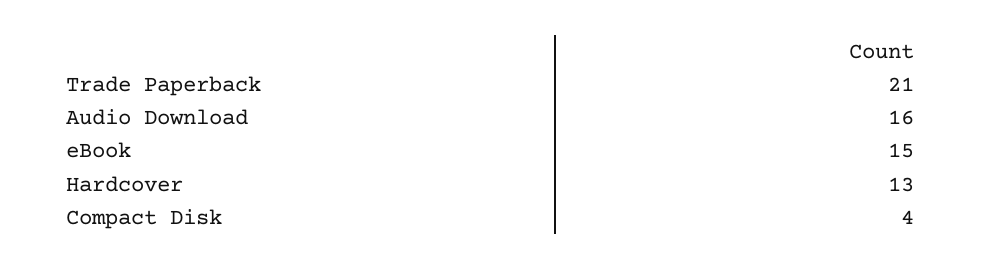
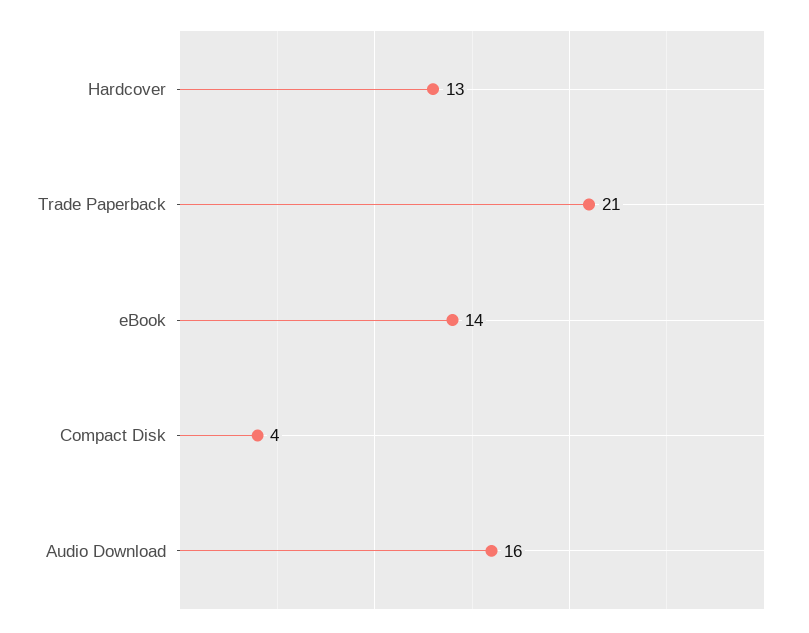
eBook: 15 -> 14

